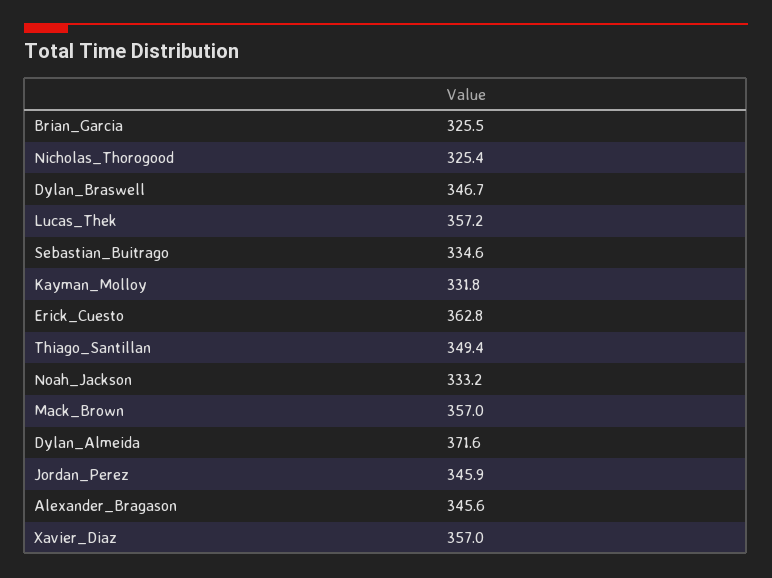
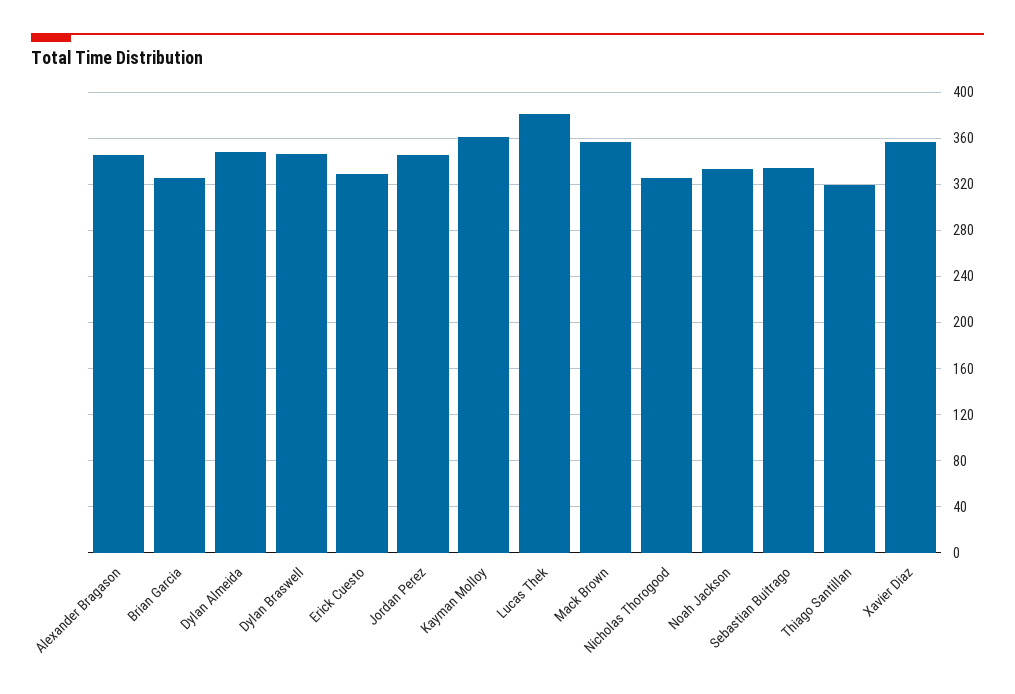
Lucas_Thek: 357.2 -> 380
Kayman_Molloy: 331.8 -> 360
Erick_Cuesto: 362.8 -> 330
Thiago_Santillan: 349.4 -> 320
Dylan_Almeida: 371.6 -> 350

